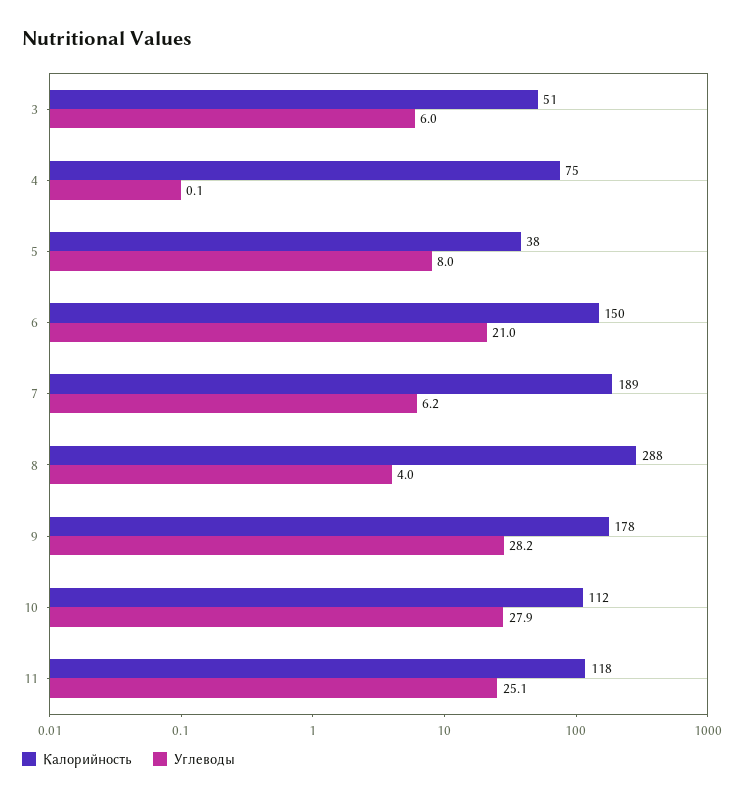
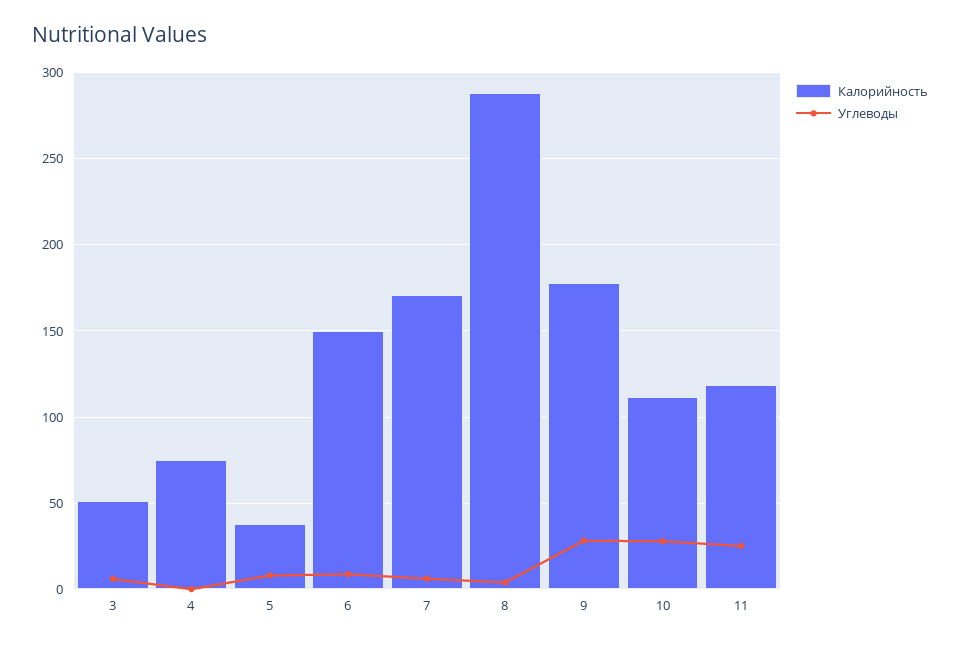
Углеводы, 6: 21 -> 10
Калорийность, 7: 189 -> 170

